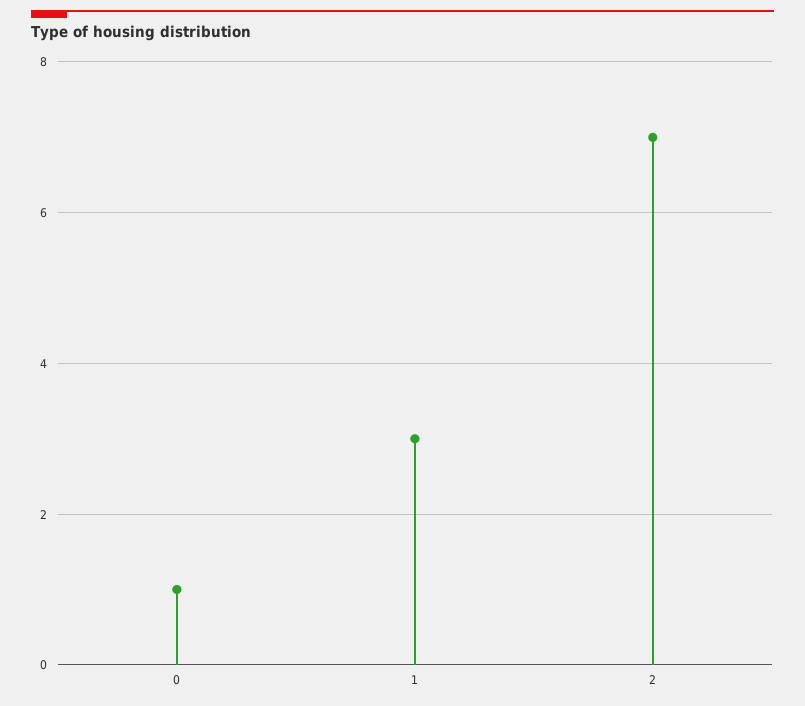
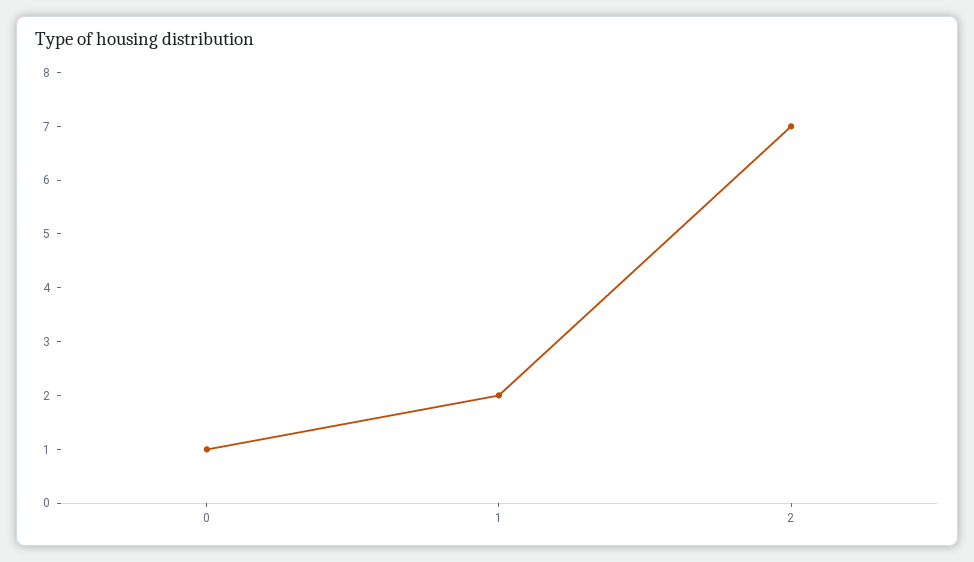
1: 3 -> 2

